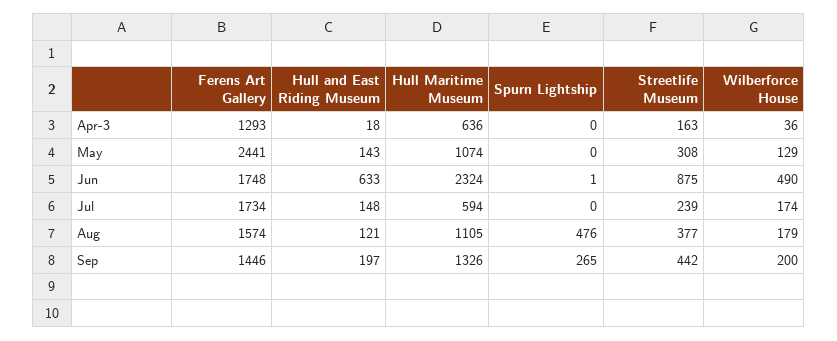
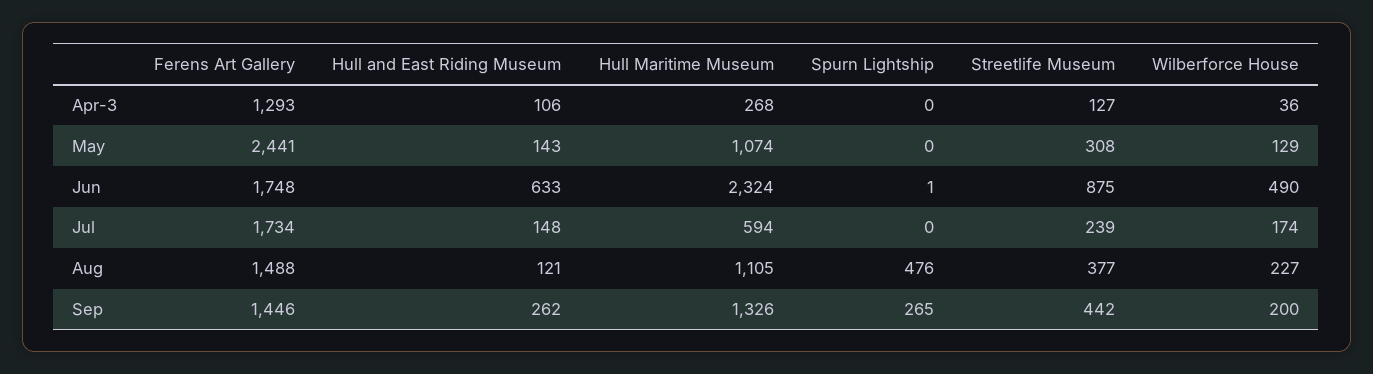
Hull and East Riding Museum, Apr-3: 18 -> 106
Hull Maritime Museum, Apr-3: 636 -> 268
Streetlife Museum, Apr-3: 163 -> 127
Ferens Art Gallery, Aug: 1574 -> 1488
Wilberforce House, Aug: 179 -> 227
Hull and East Riding Museum, Sep: 197 -> 262

